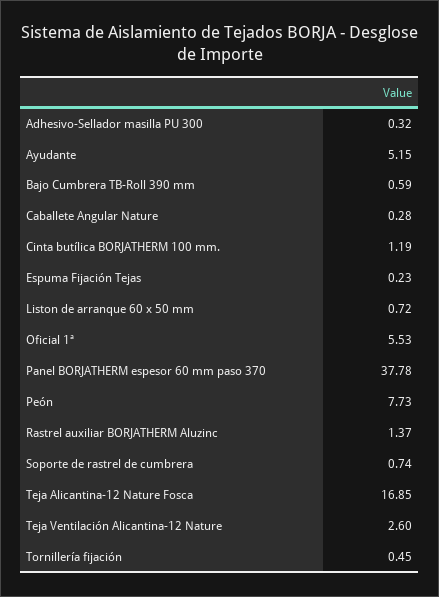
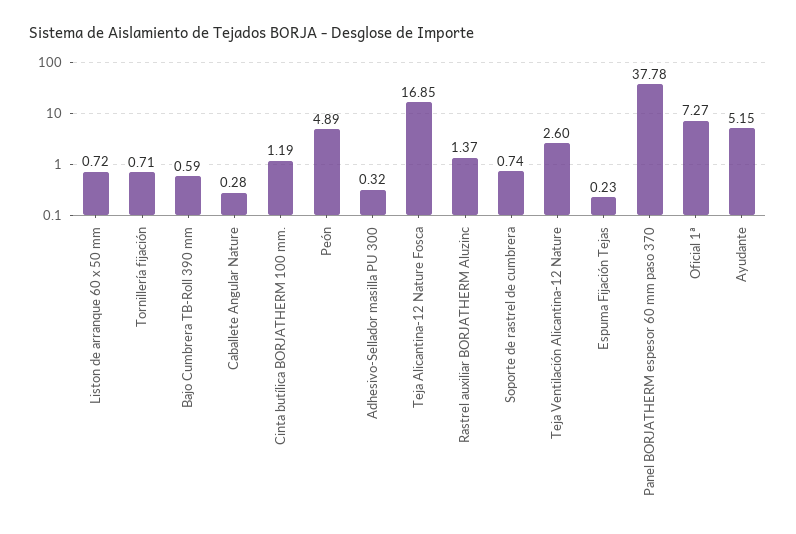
Oficial 1ª: 5.53 -> 7.27
Peón: 7.73 -> 4.89
Tornillería fijación: 0.45 -> 0.71

